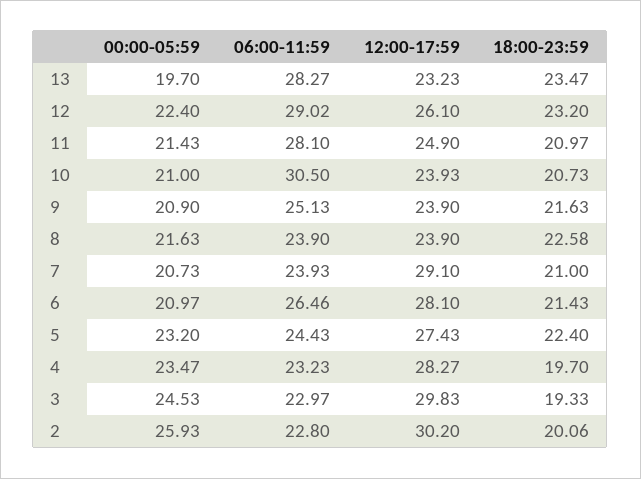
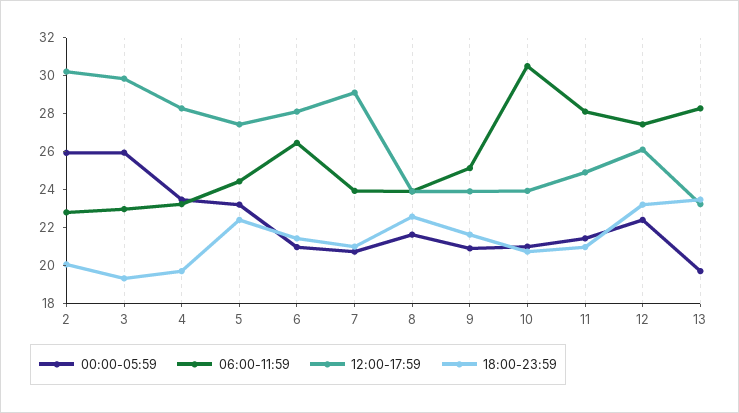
06:00-11:59, 12: 29.02 -> 27.5
00:00-05:59, 3: 24.53 -> 26

